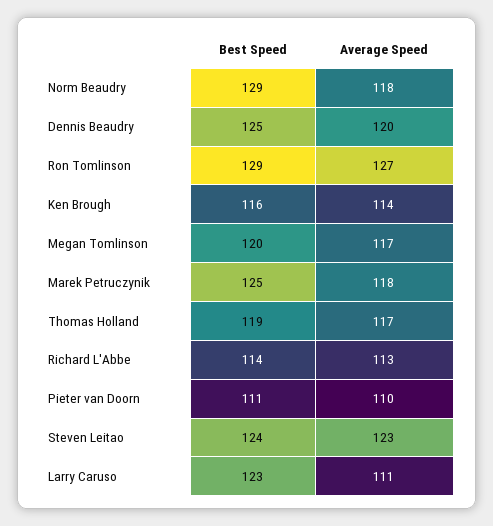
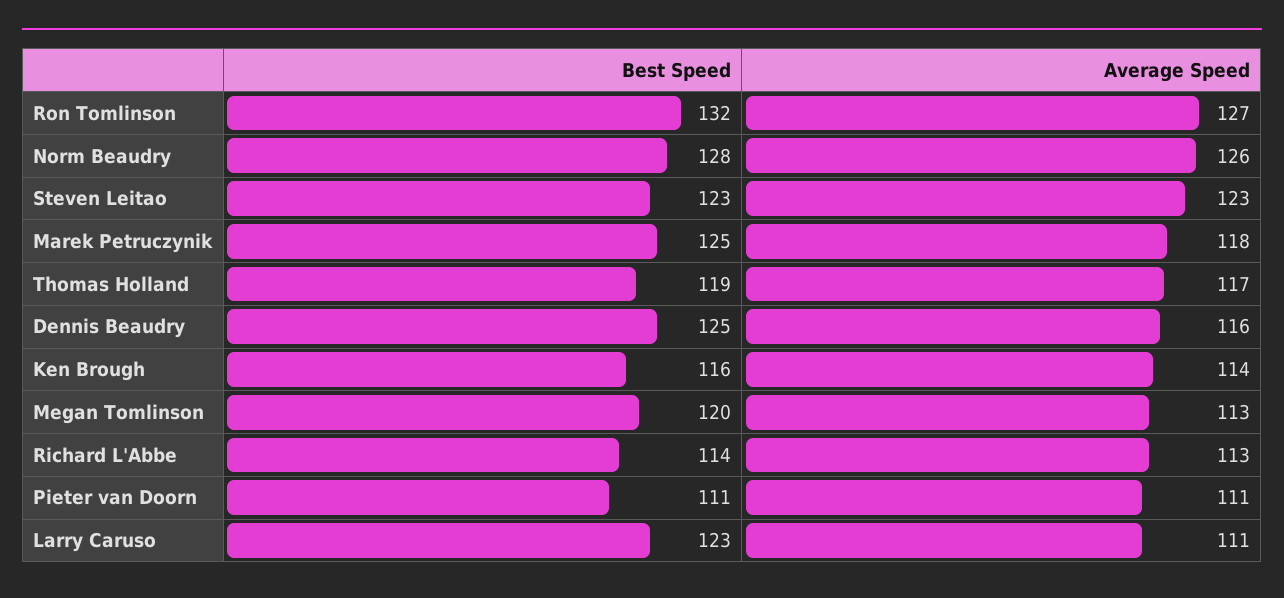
Best Speed, Norm Beaudry: 129 -> 128
Average Speed, Norm Beaudry: 118 -> 126
Average Speed, Dennis Beaudry: 120 -> 116
Best Speed, Ron Tomlinson: 129 -> 132
Average Speed, Megan Tomlinson: 117 -> 113
Average Speed, Pieter van Doorn: 110 -> 111
Best Speed, Steven Leitao: 124 -> 123

